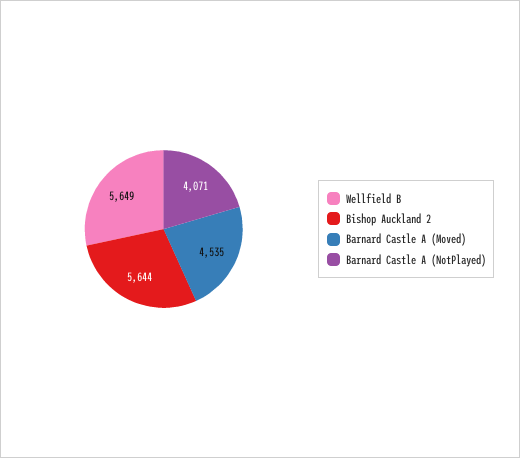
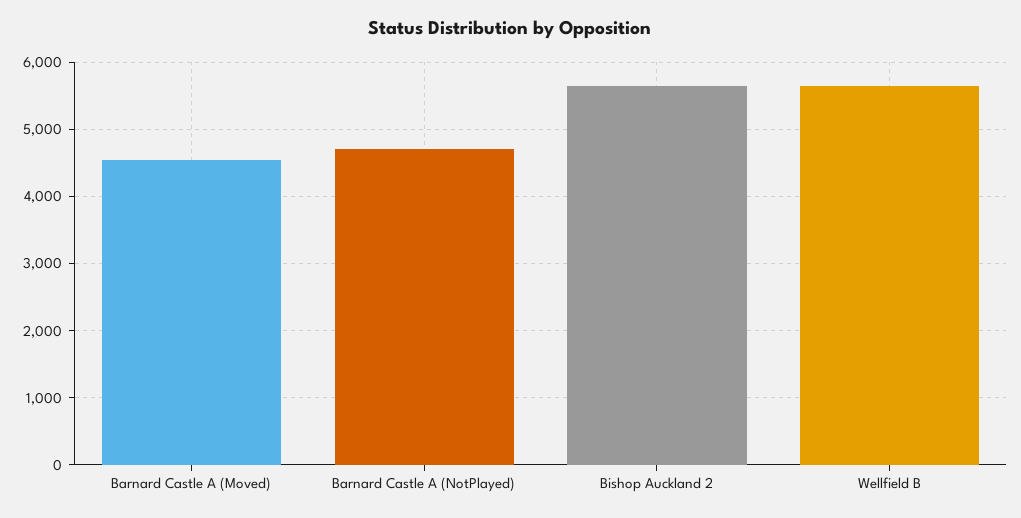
Barnard Castle A (NotPlayed): 4071 -> 4700

